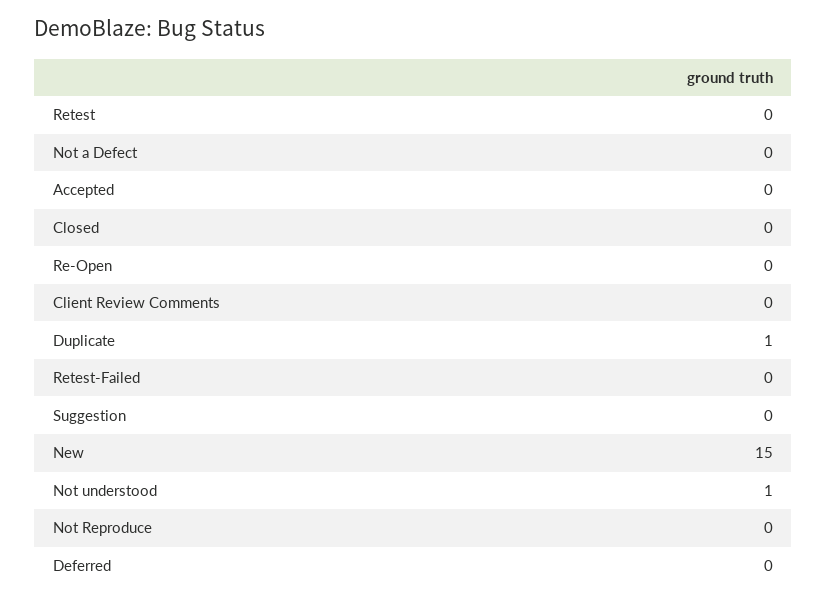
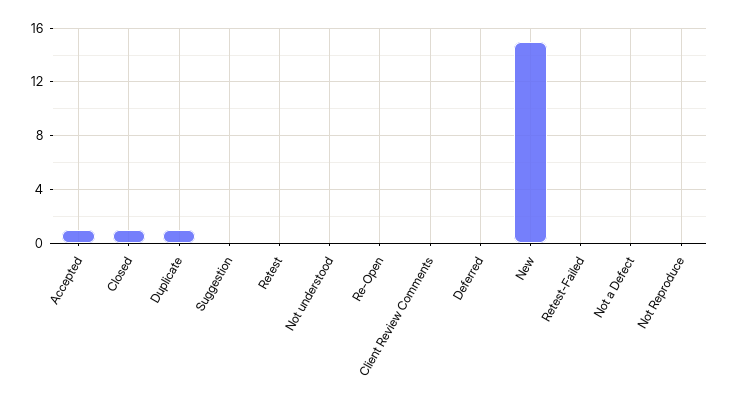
Accepted: 0 -> 1
Closed: 0 -> 1
Not understood: 1 -> 0

